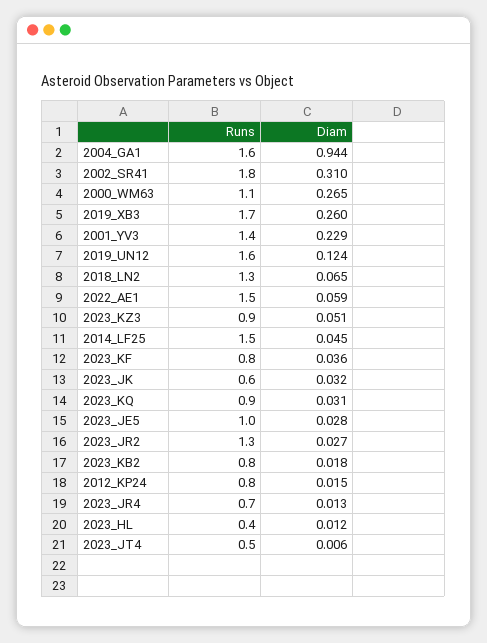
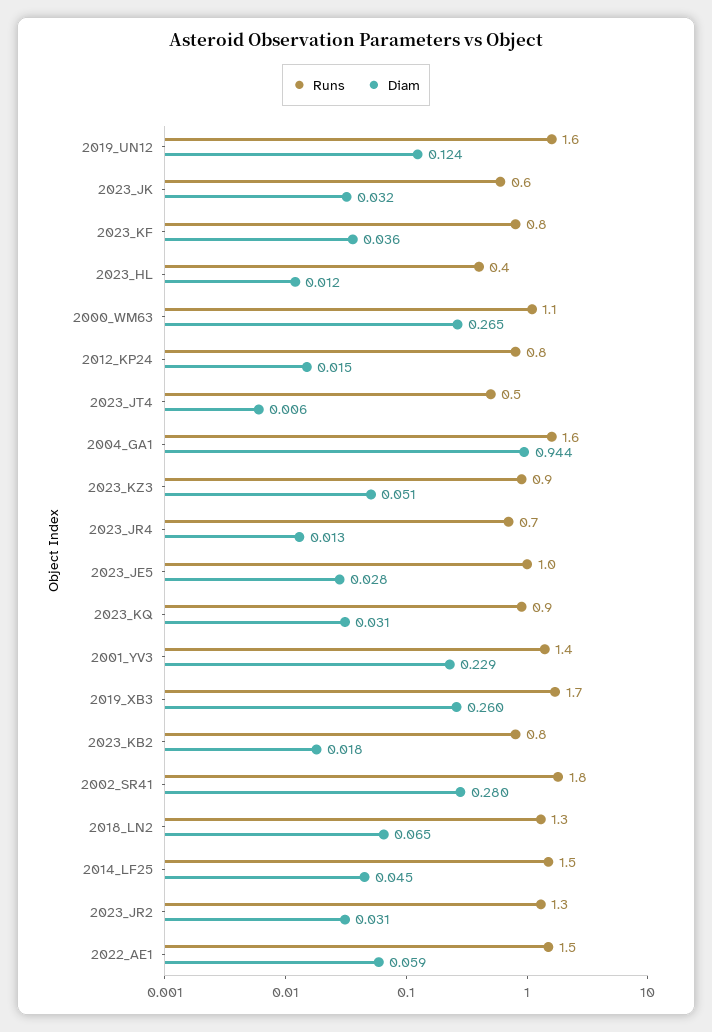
Diam, 2002_SR41: 0.31 -> 0.28
Diam, 2023_JR2: 0.027 -> 0.031

